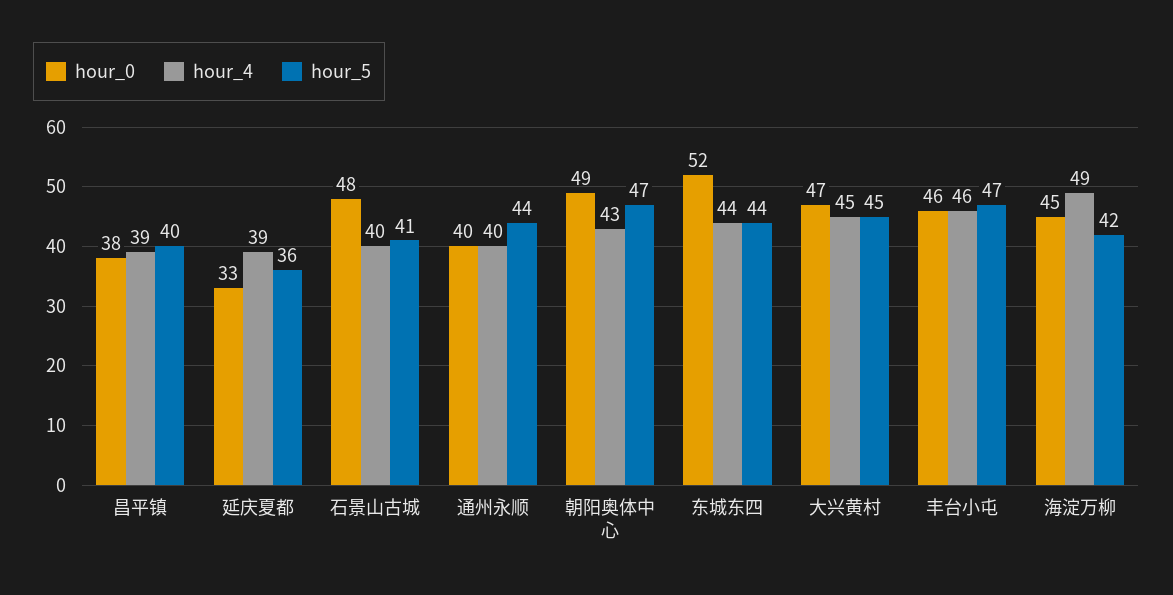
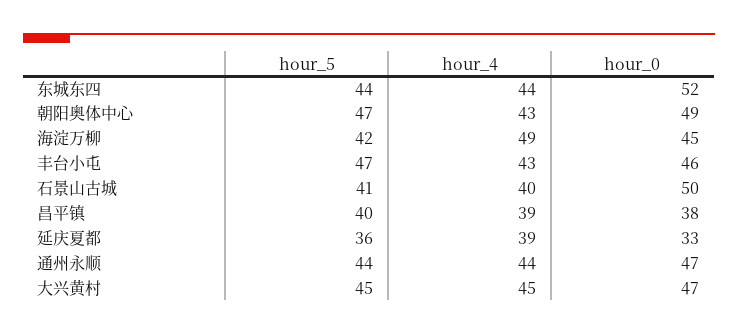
hour_0, 石景山古城: 48 -> 50
hour_0, 通州永顺: 40 -> 47
hour_4, 通州永顺: 40 -> 44
hour_4, 丰台小屯: 46 -> 43

